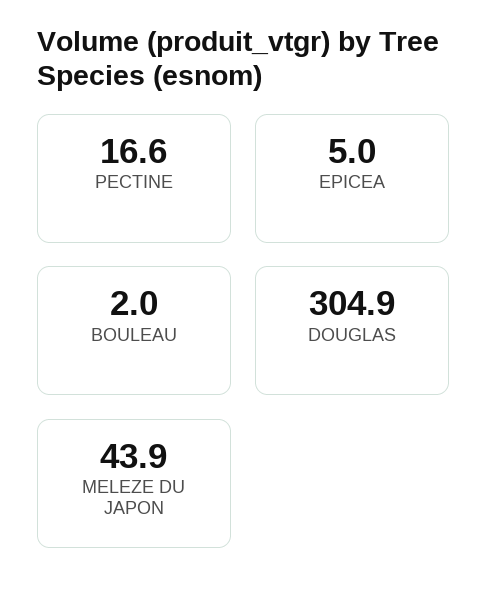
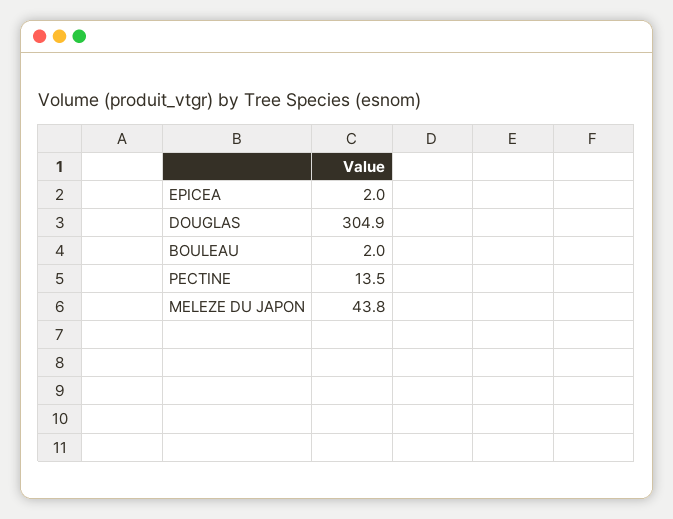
PECTINE: 16.6 -> 13.5
EPICEA: 5 -> 2
MELEZE DU JAPON: 43.9 -> 43.8

